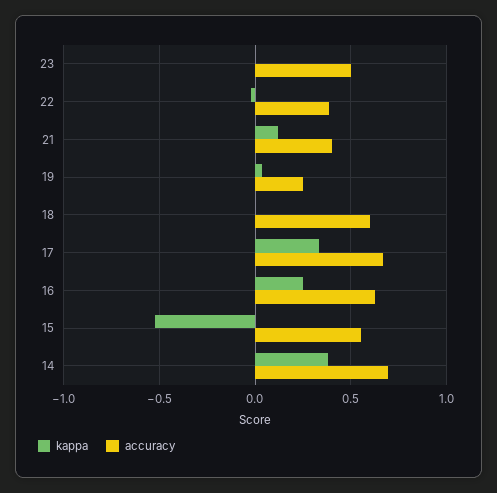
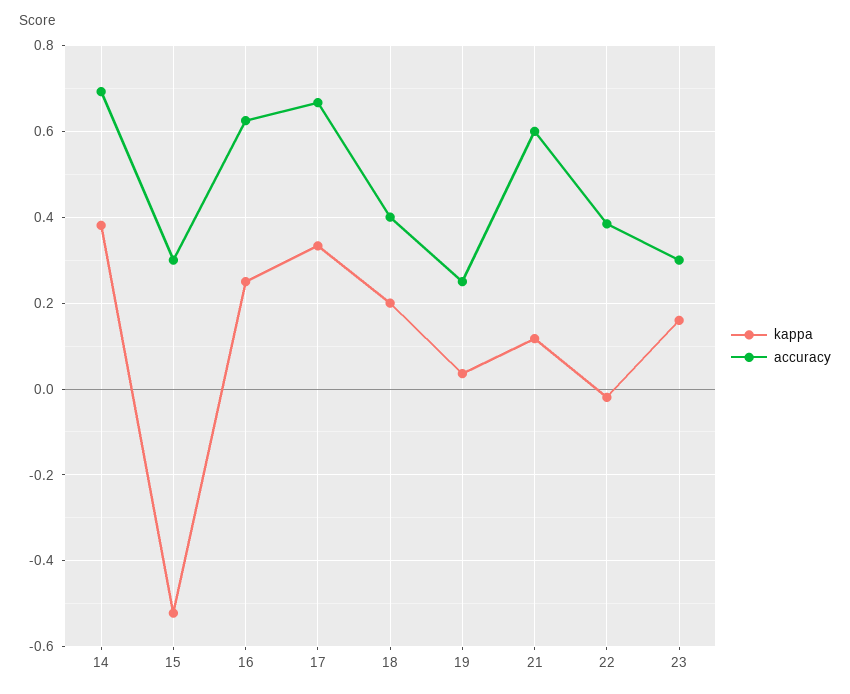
kappa, 23: 0 -> 0.16
accuracy, 23: 0.5 -> 0.3
accuracy, 21: 0.4 -> 0.6
kappa, 18: 0 -> 0.2
accuracy, 18: 0.6 -> 0.4
accuracy, 15: 0.55 -> 0.3

